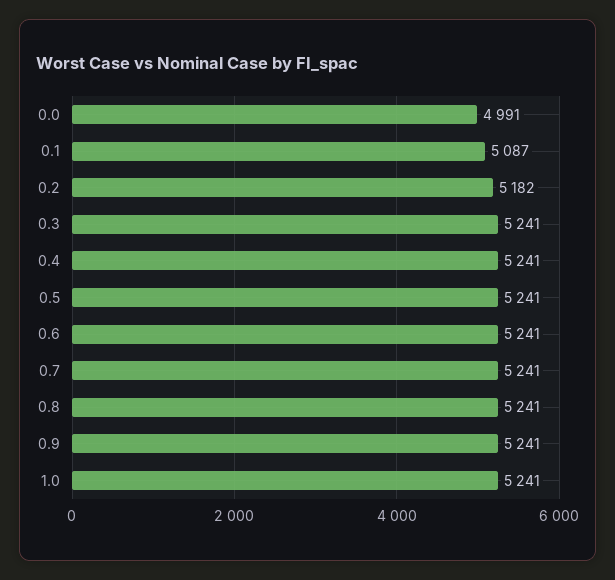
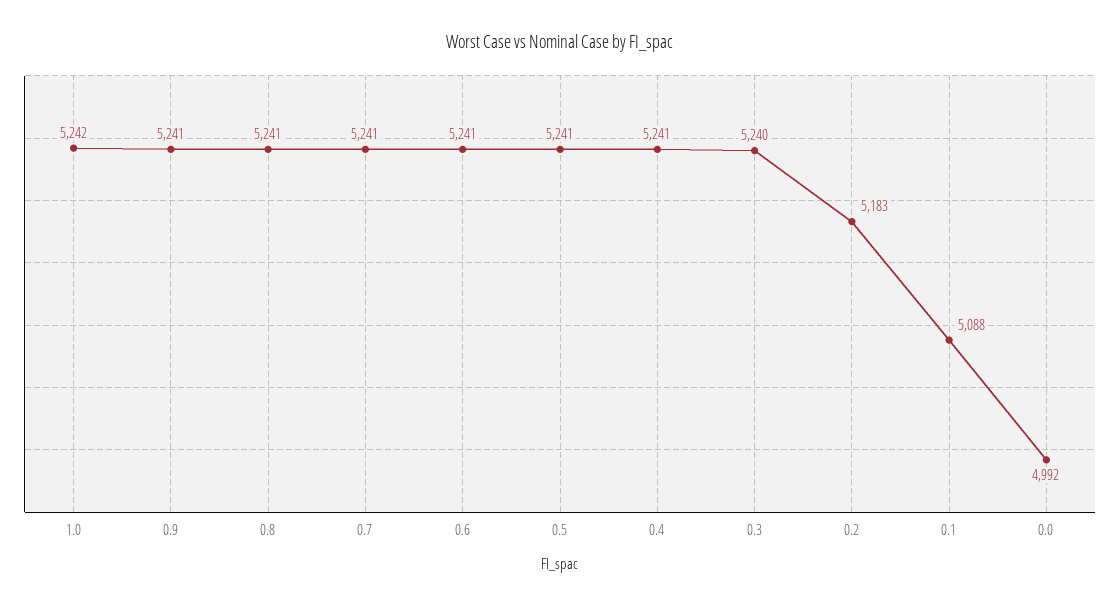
0.0: 4991 -> 4992
0.1: 5087 -> 5088
0.2: 5182 -> 5183
0.3: 5241 -> 5240
1.0: 5241 -> 5242

